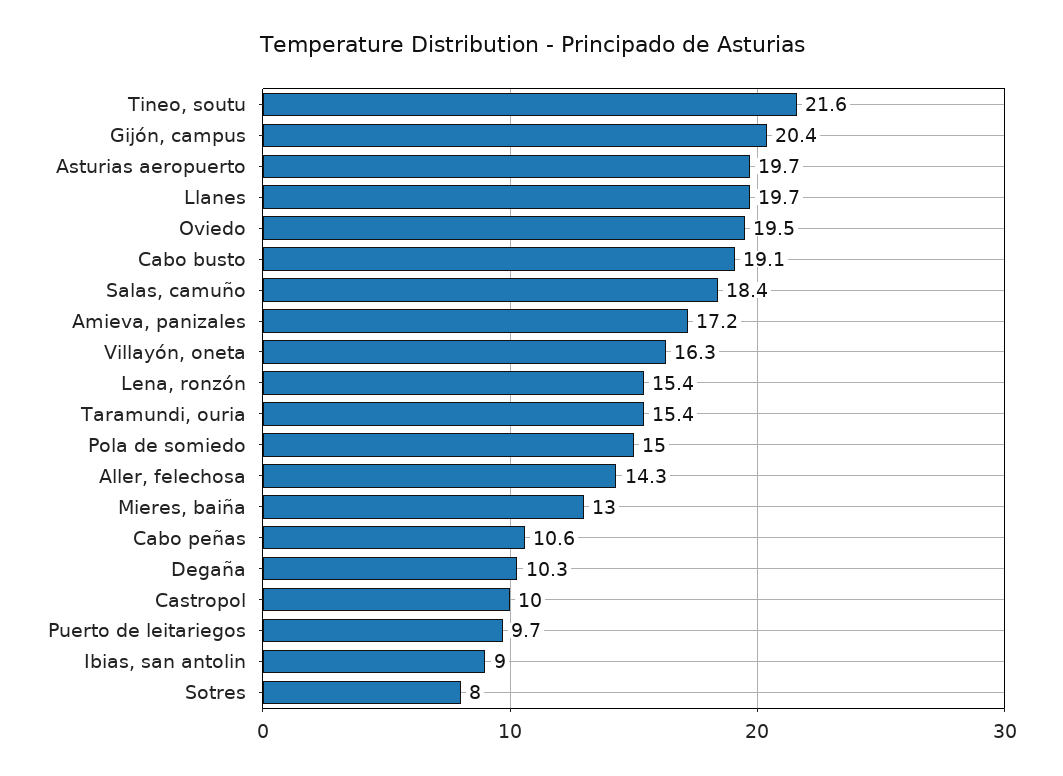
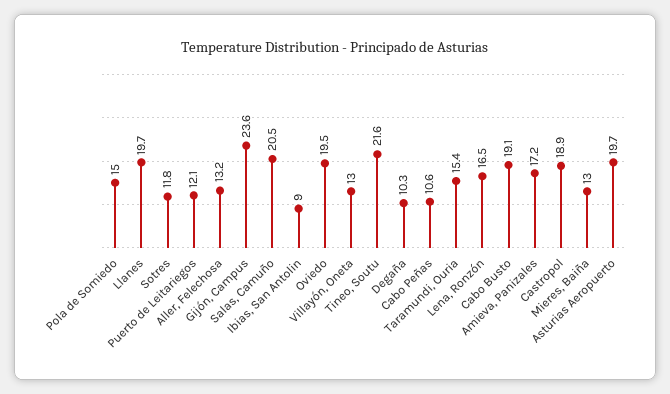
Gijón, campus: 20.4 -> 23.6
Salas, camuño: 18.4 -> 20.5
Villayón, oneta: 16.3 -> 13
Lena, ronzón: 15.4 -> 16.5
Aller, felechosa: 14.3 -> 13.2
Castropol: 10 -> 18.9
Puerto de leitariegos: 9.7 -> 12.1
Sotres: 8 -> 11.8

